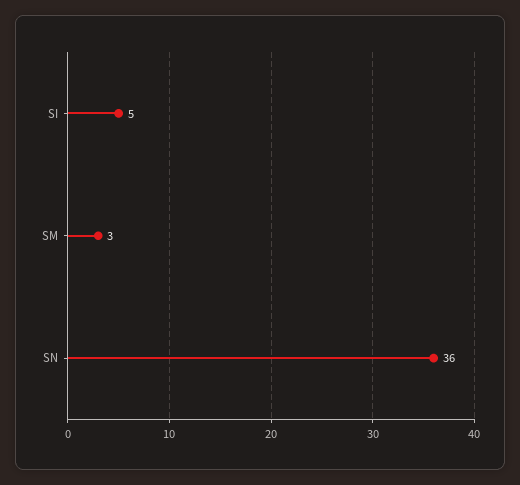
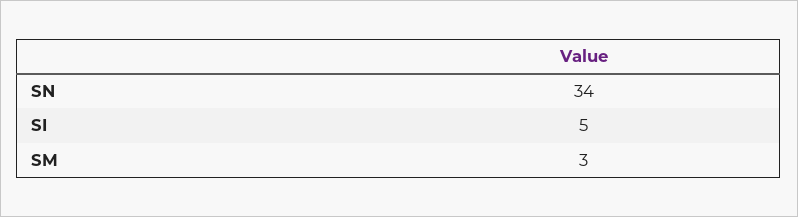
SN: 36 -> 34

